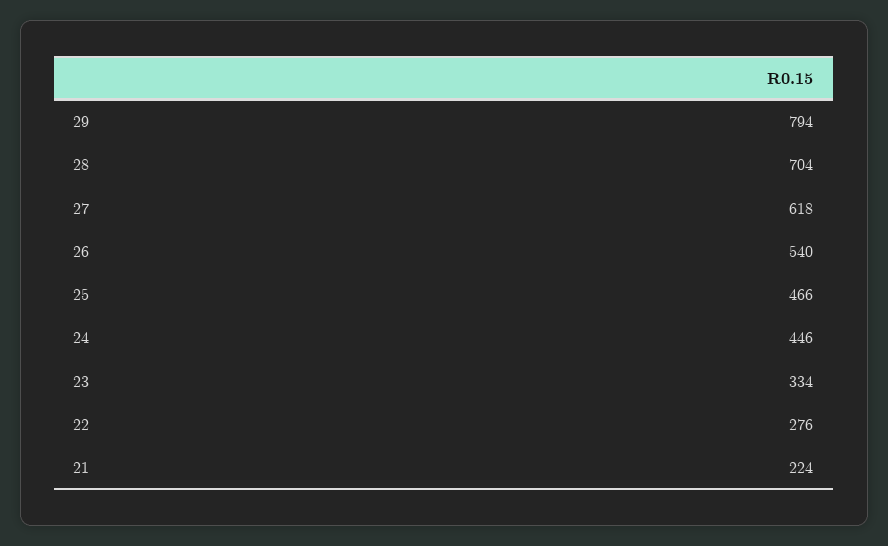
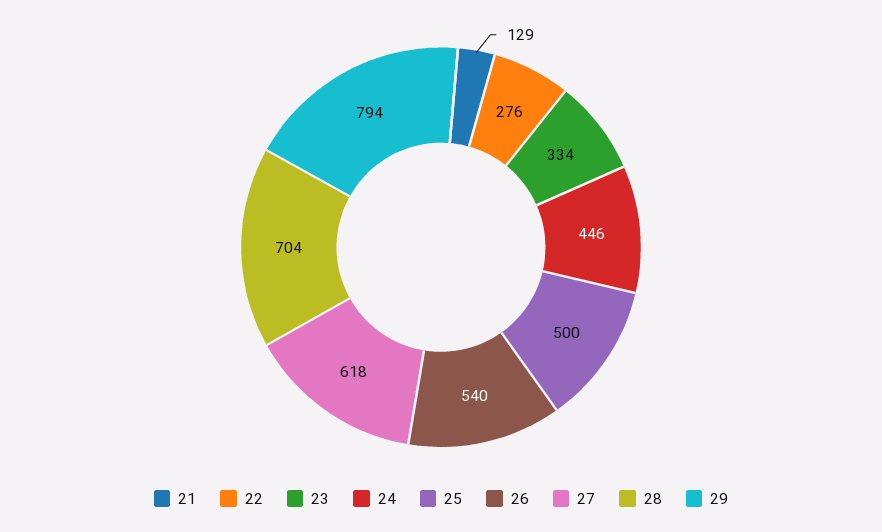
25: 466 -> 500
21: 224 -> 129

